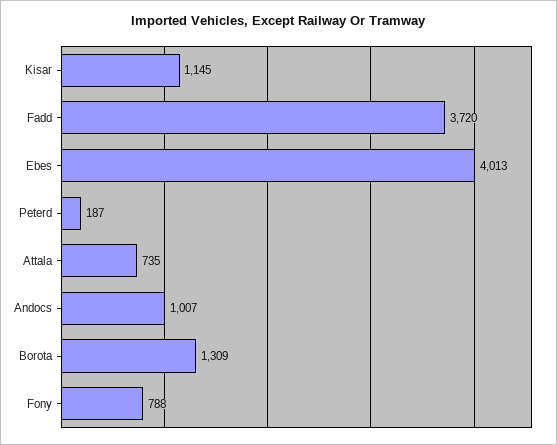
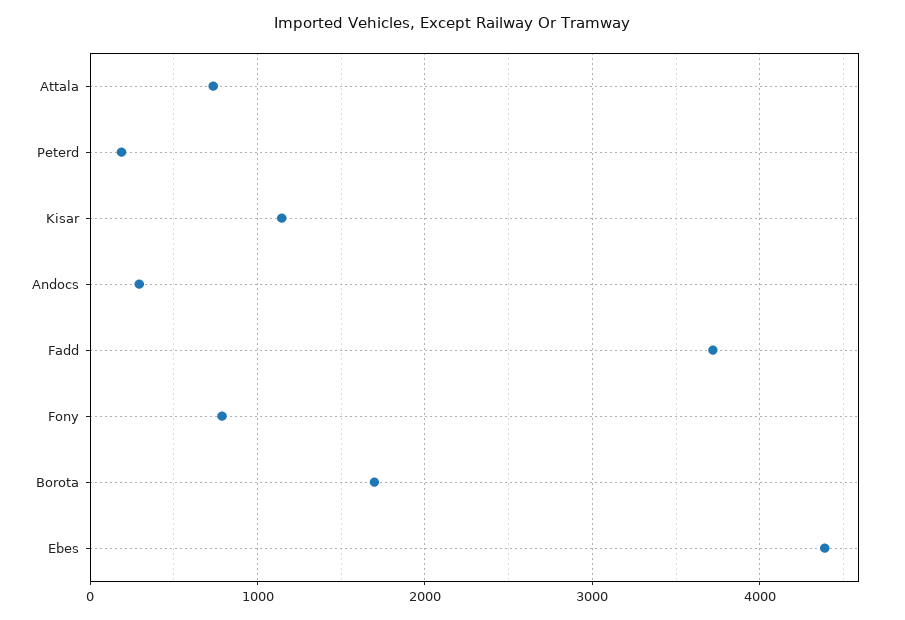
Ebes: 4013 -> 4400
Andocs: 1007 -> 300
Borota: 1309 -> 1700

